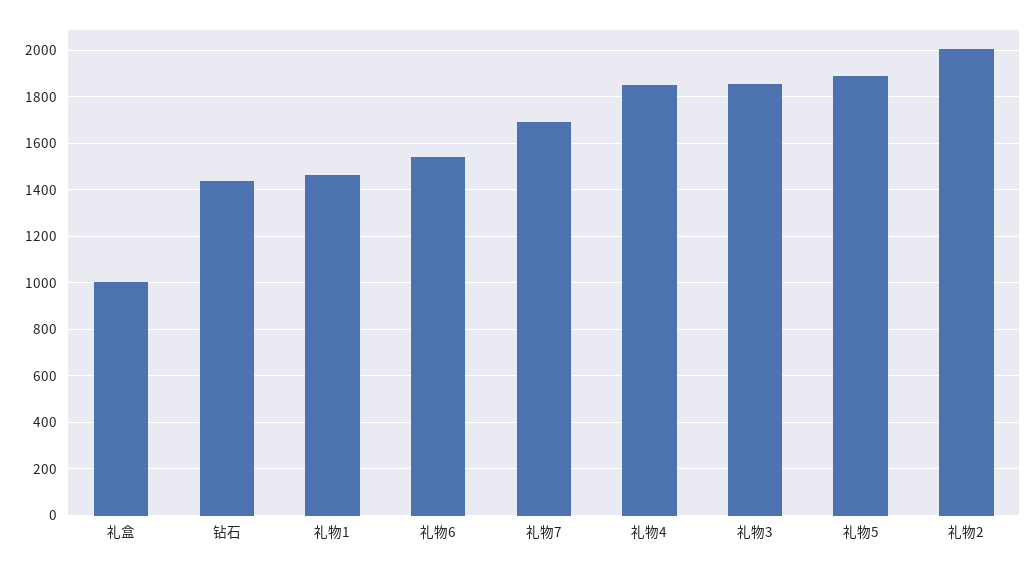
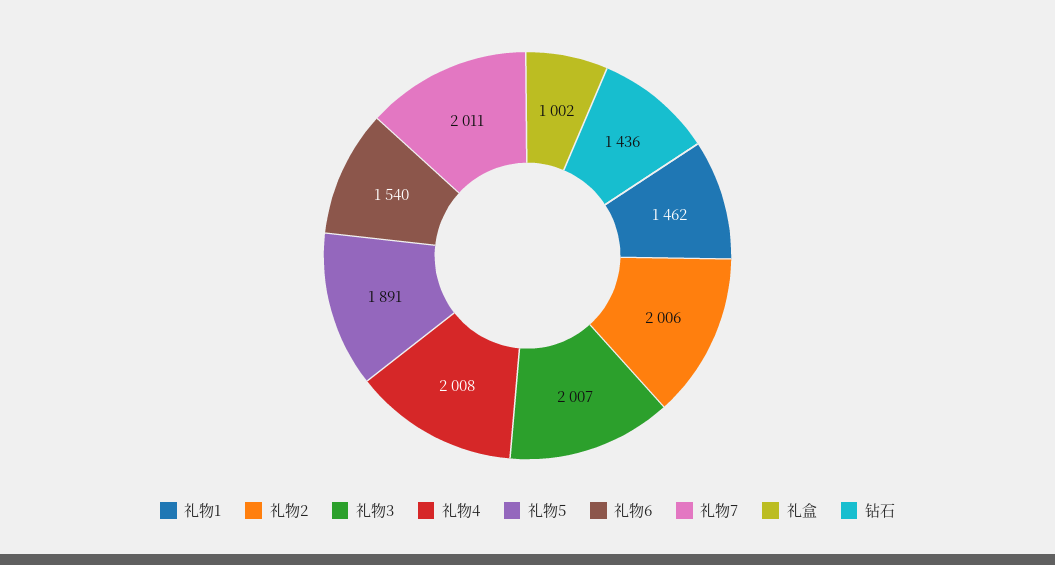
礼物7: 1700 -> 2011
礼物4: 1850 -> 2008
礼物3: 1850 -> 2007

